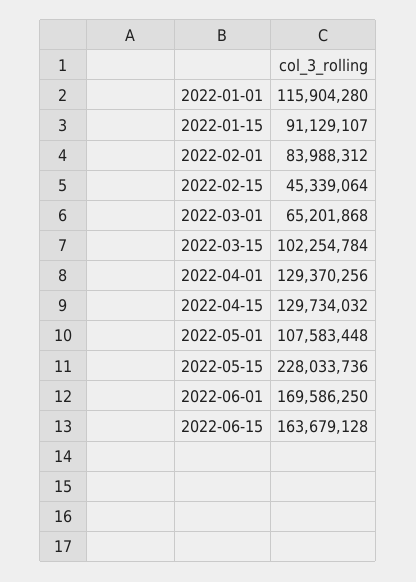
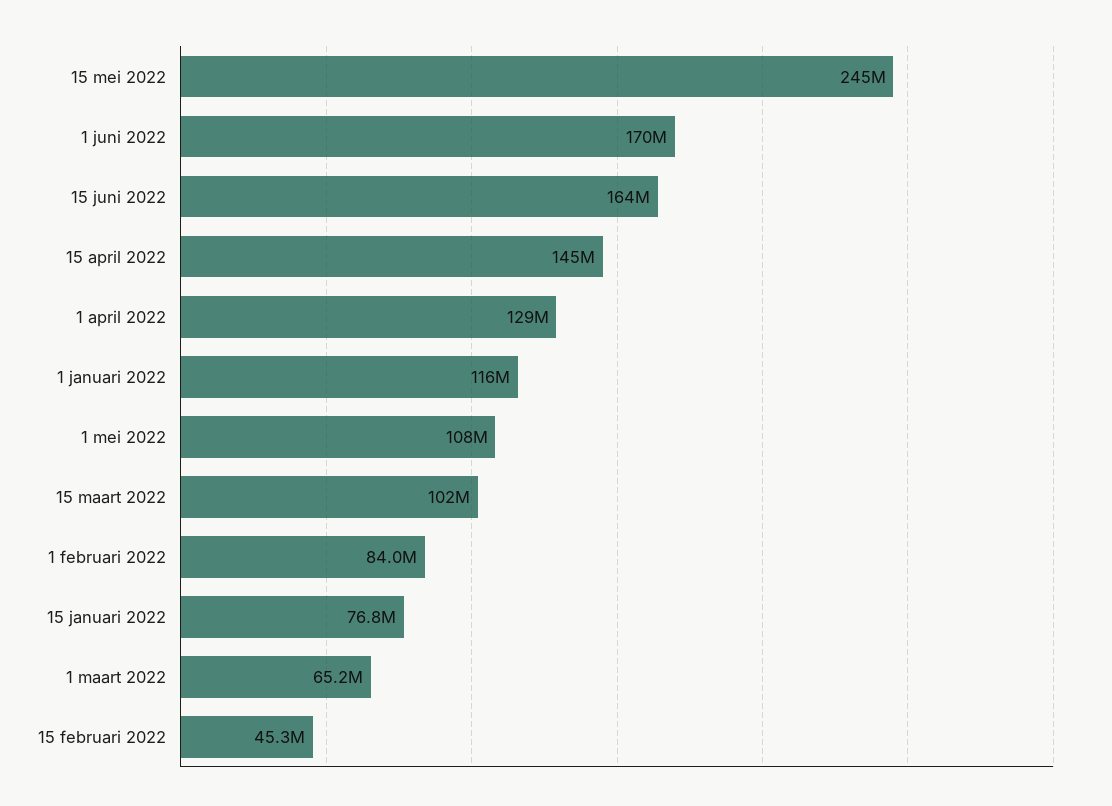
2022-01-15: 91129107 -> 76800000
2022-04-15: 129734032 -> 145000000
2022-05-15: 228033736 -> 245000000

